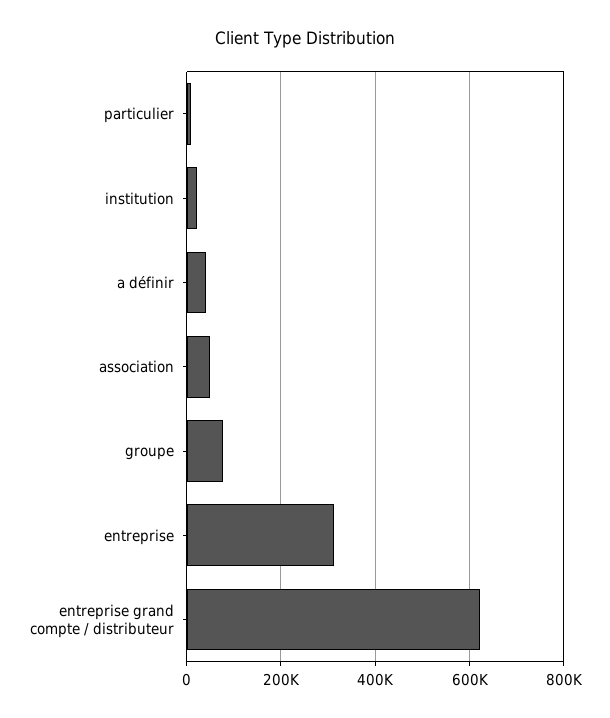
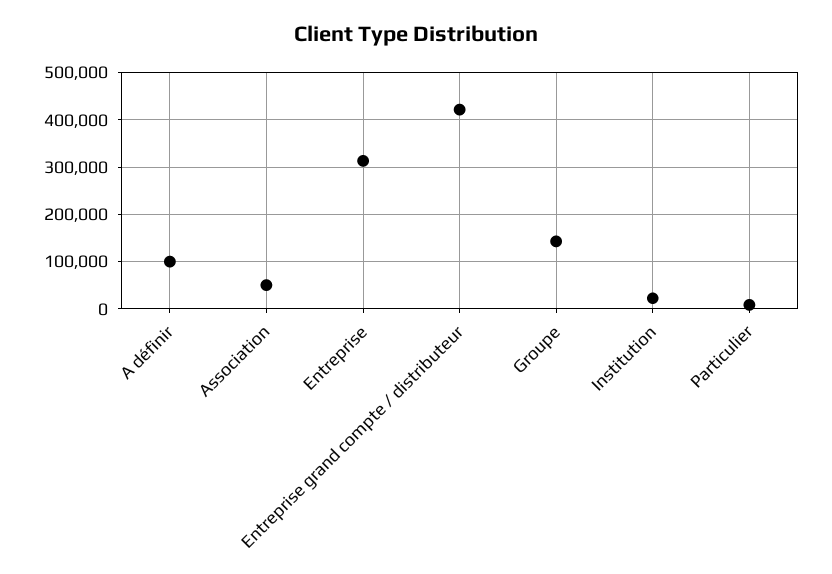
a définir: 40000 -> 100000
groupe: 80000 -> 140000
entreprise grand compte / distributeur: 620000 -> 420000

